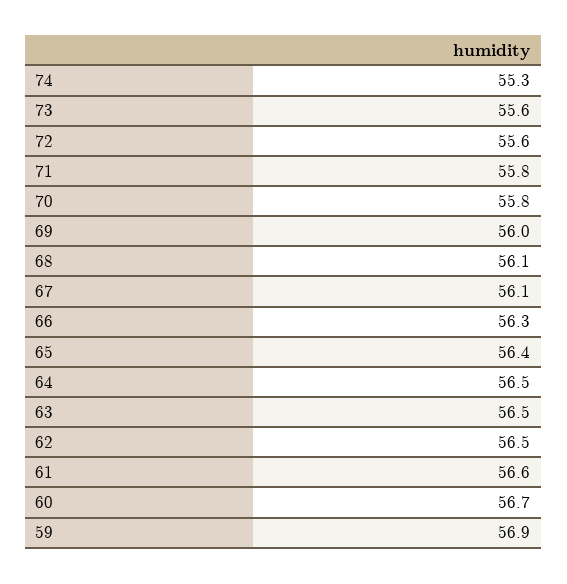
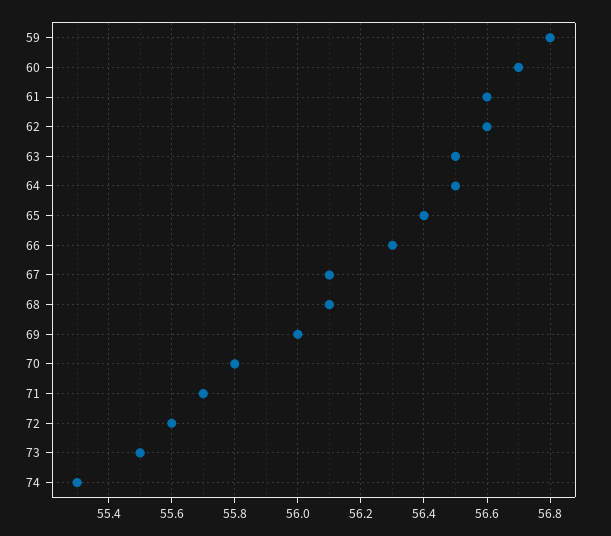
73: 55.6 -> 55.5
71: 55.8 -> 55.7
62: 56.5 -> 56.6
59: 56.9 -> 56.8

